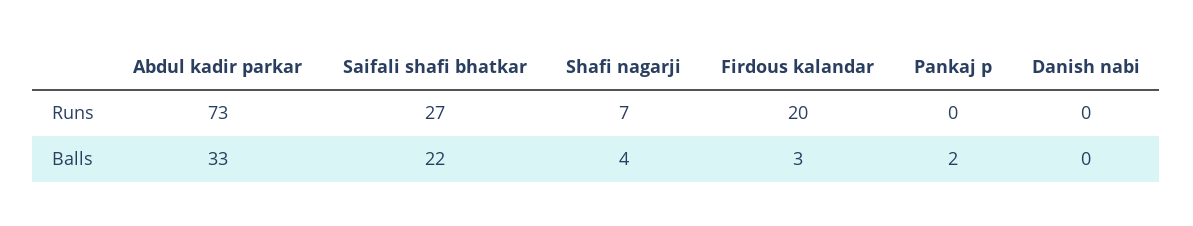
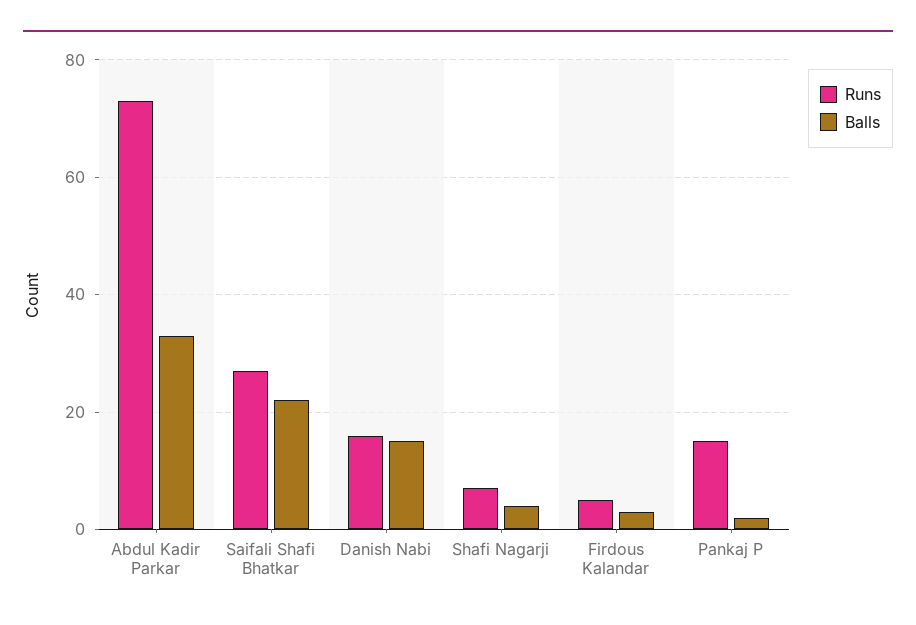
Runs, Firdous kalandar: 20 -> 5
Runs, Pankaj p: 0 -> 15
Runs, Danish nabi: 0 -> 15
Balls, Danish nabi: 0 -> 15

